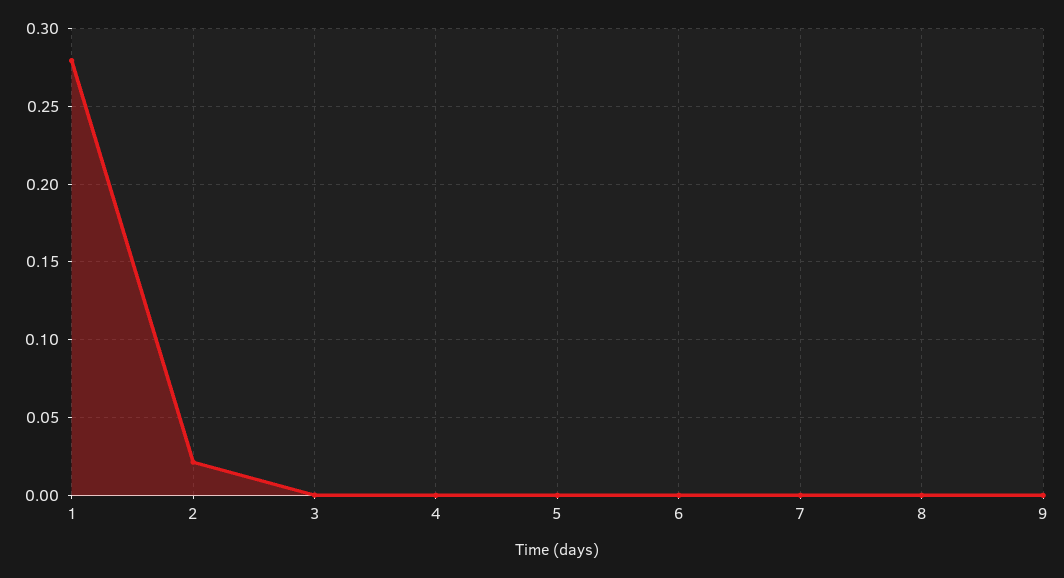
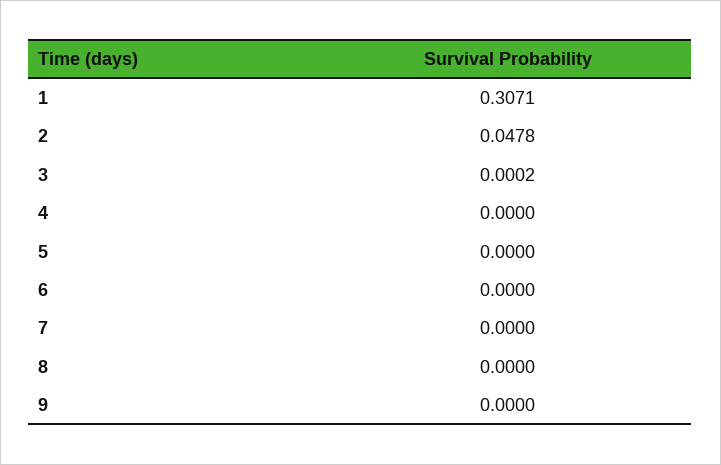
1: 0.28 -> 0.3071
2: 0.02 -> 0.0478

